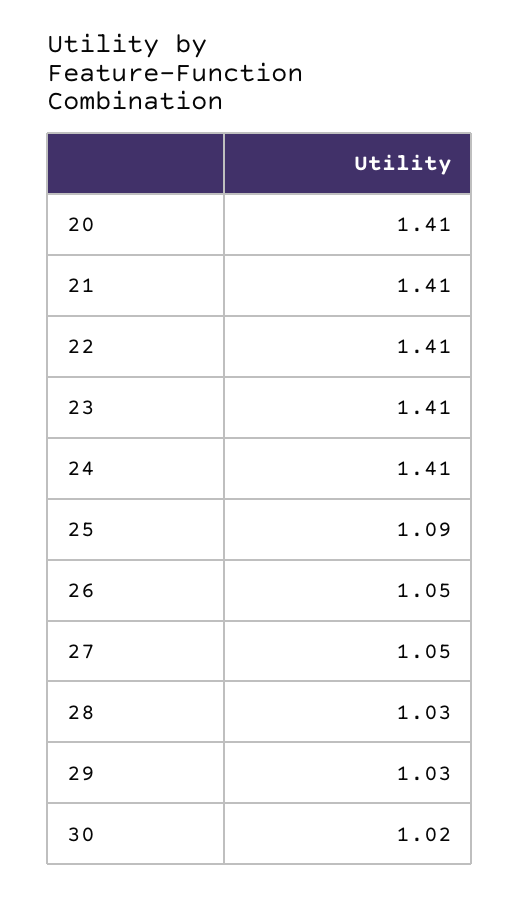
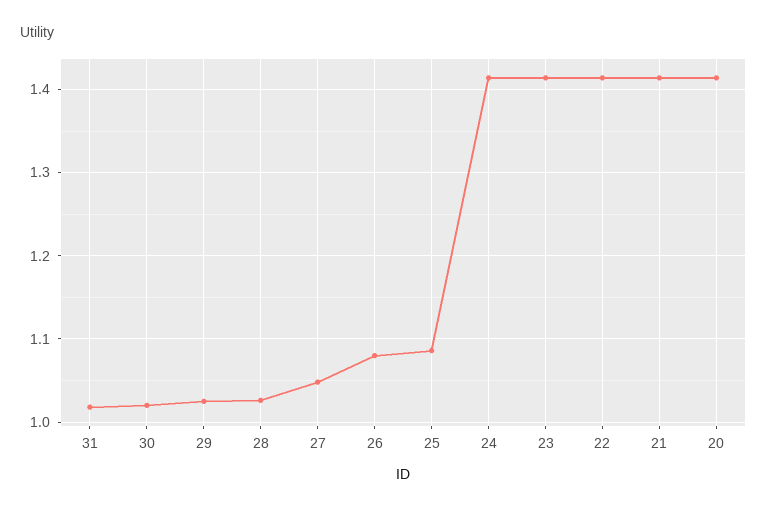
26: 1.05 -> 1.08
31: none -> 1.02

